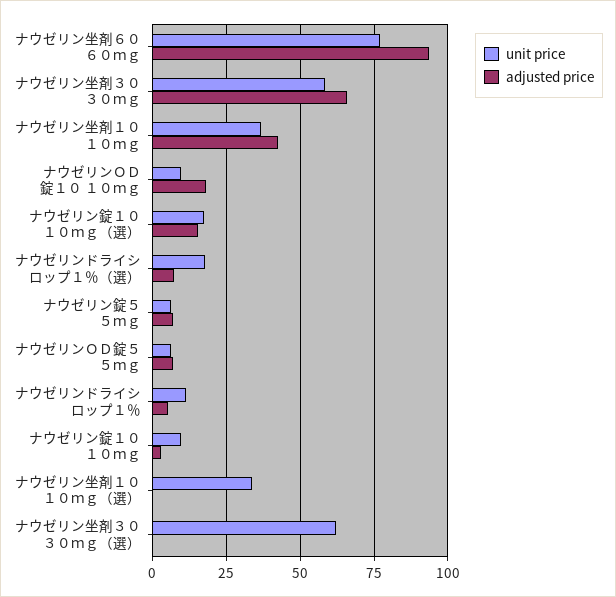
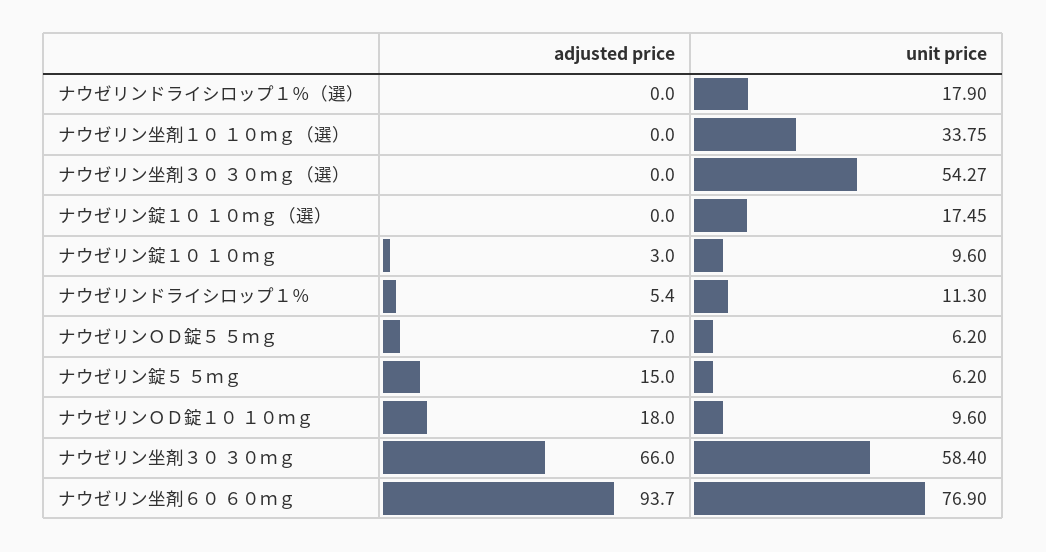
unit price, ナウゼリン坐剤１０ １０ｍｇ: 37.5 -> none
adjusted price, ナウゼリン坐剤１０ １０ｍｇ: 42.5 -> none
adjusted price, ナウゼリン錠１０ １０ｍｇ（選）: 15 -> 0
adjusted price, ナウゼリンドライシロップ１％（選）: 7.5 -> 0
adjusted price, ナウゼリン錠５ ５ｍｇ: 7.5 -> 15
unit price, ナウゼリン坐剤３０ ３０ｍｇ（選）: 62.5 -> 54.27

